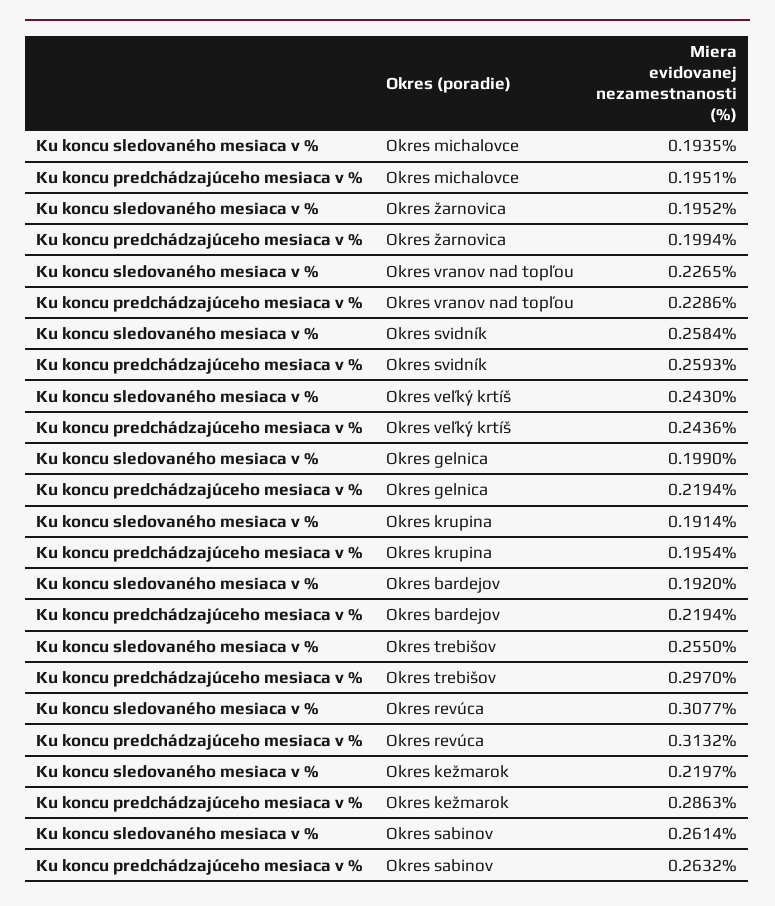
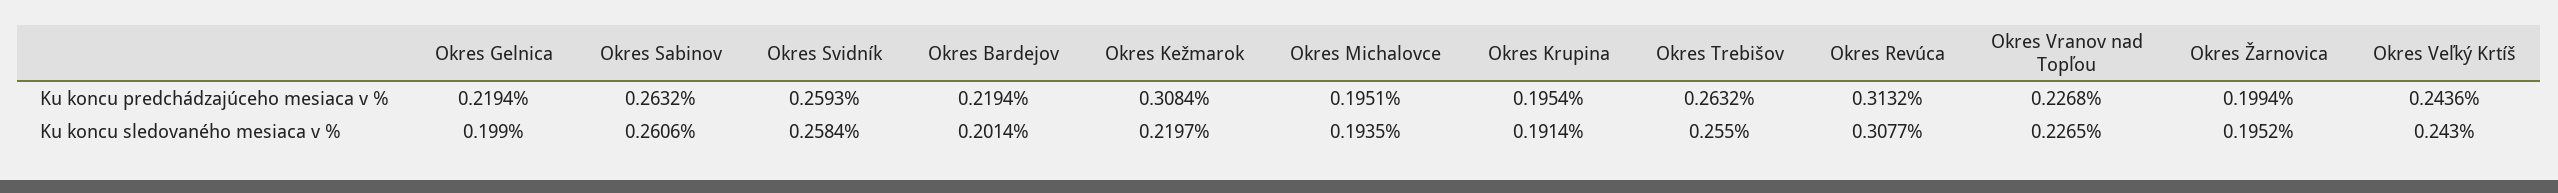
Ku koncu predchádzajúceho mesiaca v %, Okres vranov nad topľou: 0.2286 -> 0.2268
Ku koncu sledovaného mesiaca v %, Okres bardejov: 0.192 -> 0.2014
Ku koncu predchádzajúceho mesiaca v %, Okres trebišov: 0.297 -> 0.2632
Ku koncu predchádzajúceho mesiaca v %, Okres kežmarok: 0.2863 -> 0.3084
Ku koncu sledovaného mesiaca v %, Okres sabinov: 0.2614 -> 0.2606

